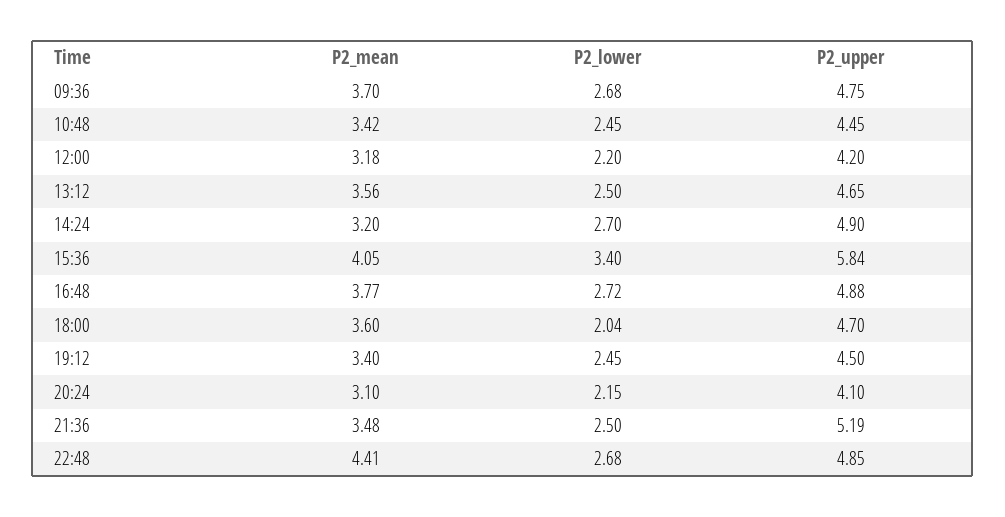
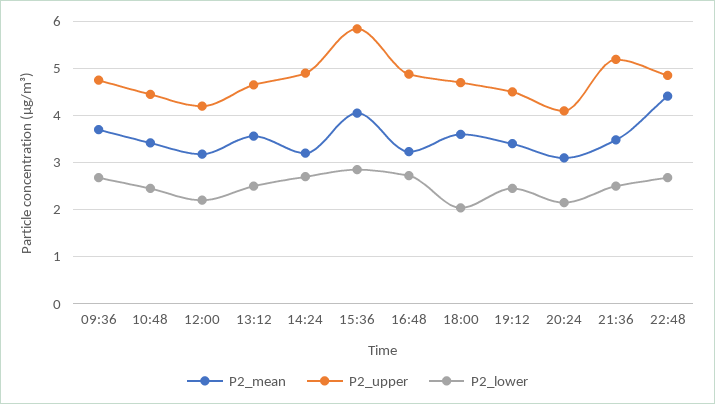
P2_lower, 15:36: 3.4 -> 2.8
P2_mean, 16:48: 3.77 -> 3.2

